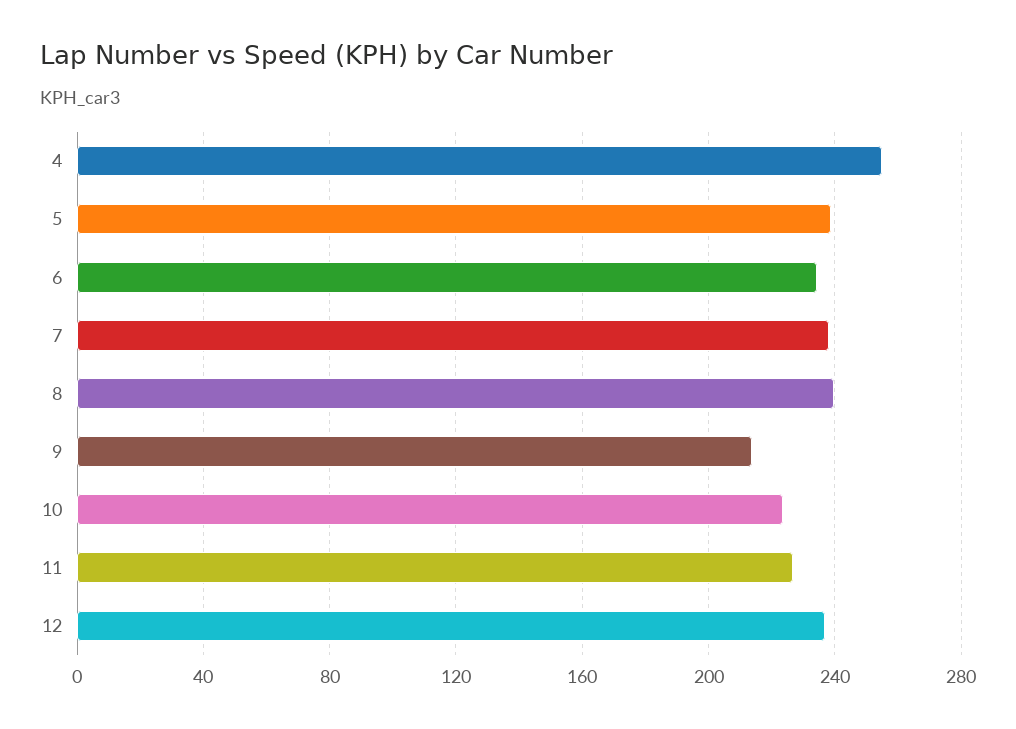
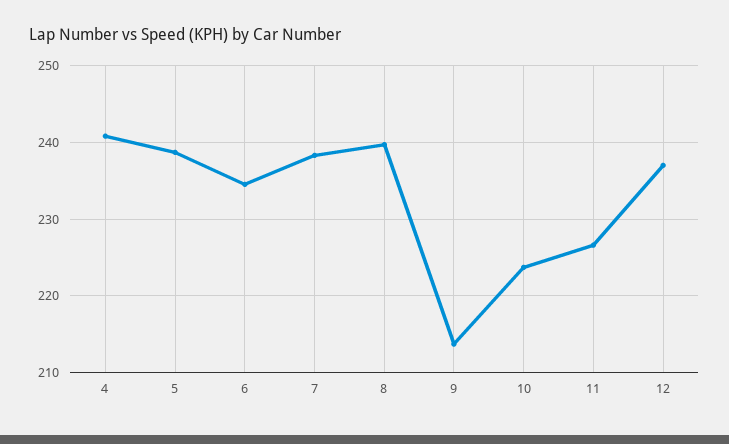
4: 255 -> 241

